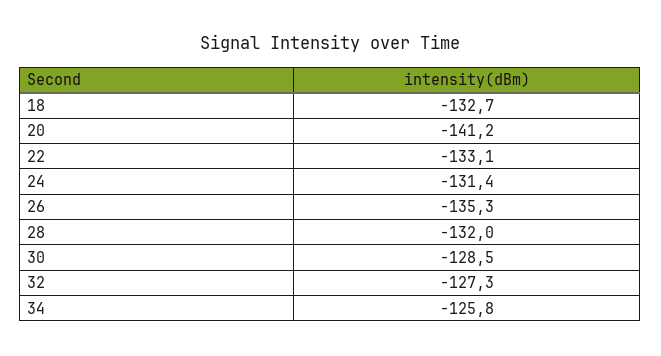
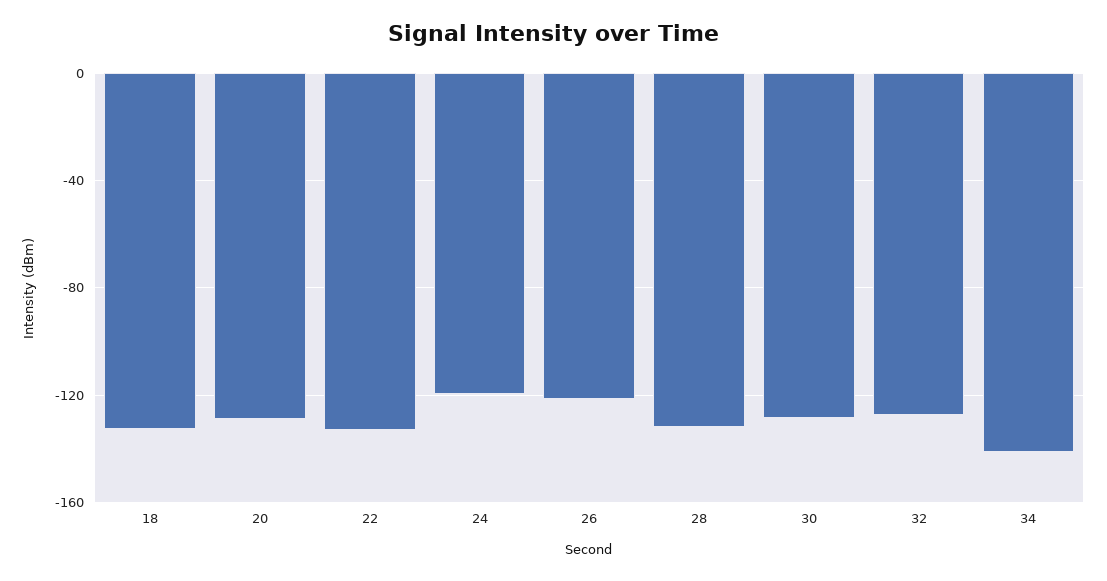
20: -141.2 -> -130
24: -131.4 -> -120
26: -135.3 -> -120
34: -125.8 -> -140

